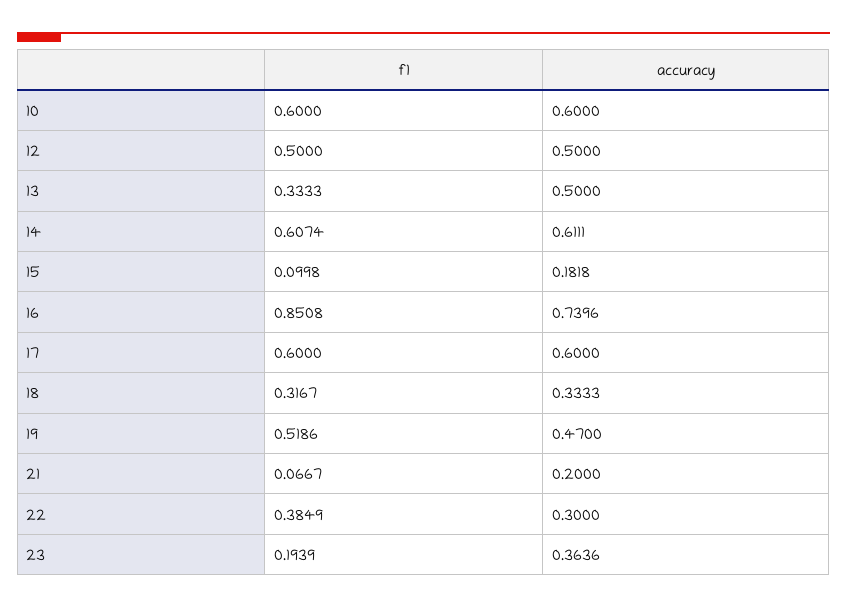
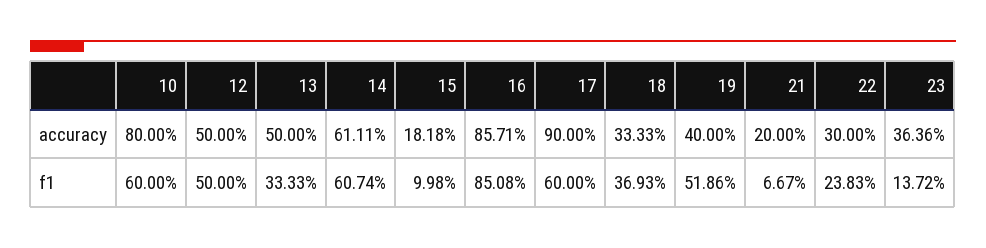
accuracy, 10: 0.6 -> 0.8
accuracy, 16: 0.7396 -> 0.8571
accuracy, 17: 0.6 -> 0.9
f1, 18: 0.3167 -> 0.3693
accuracy, 19: 0.47 -> 0.4
f1, 22: 0.3849 -> 0.2383
f1, 23: 0.1939 -> 0.1372

